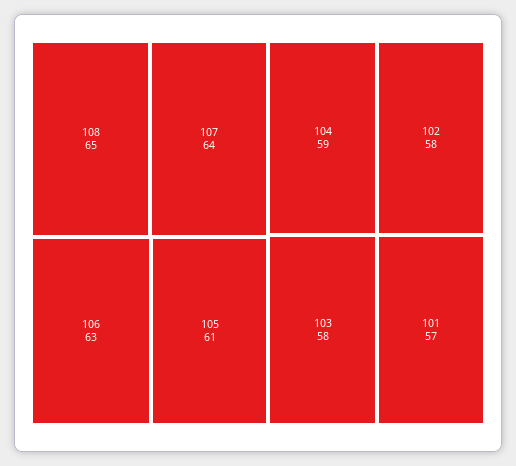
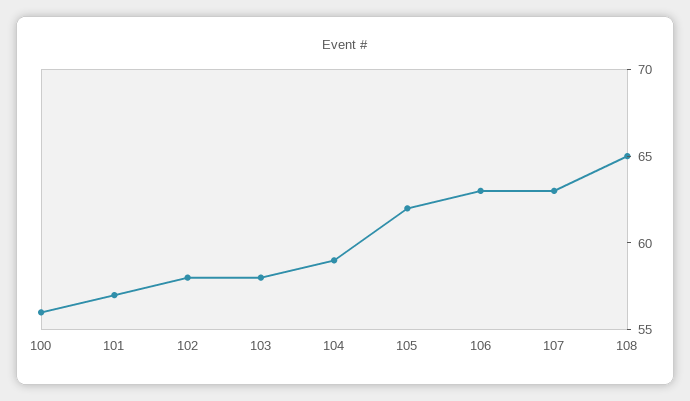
107: 64 -> 63
105: 61 -> 62
100: none -> 56

